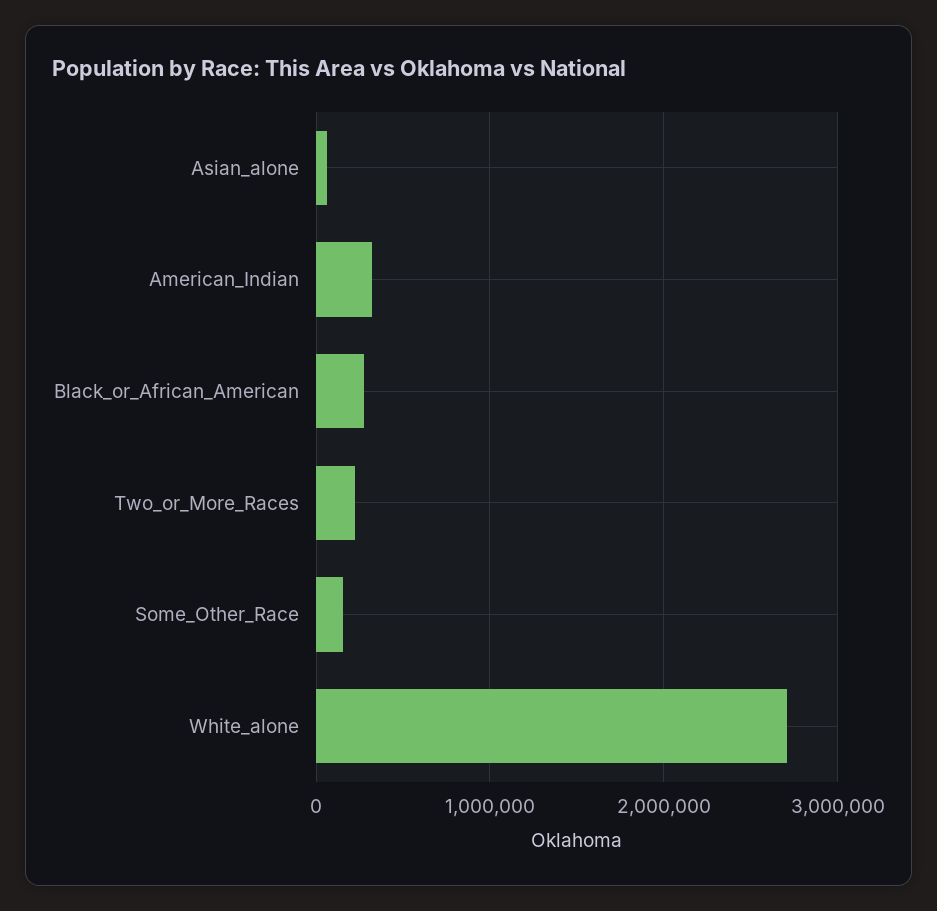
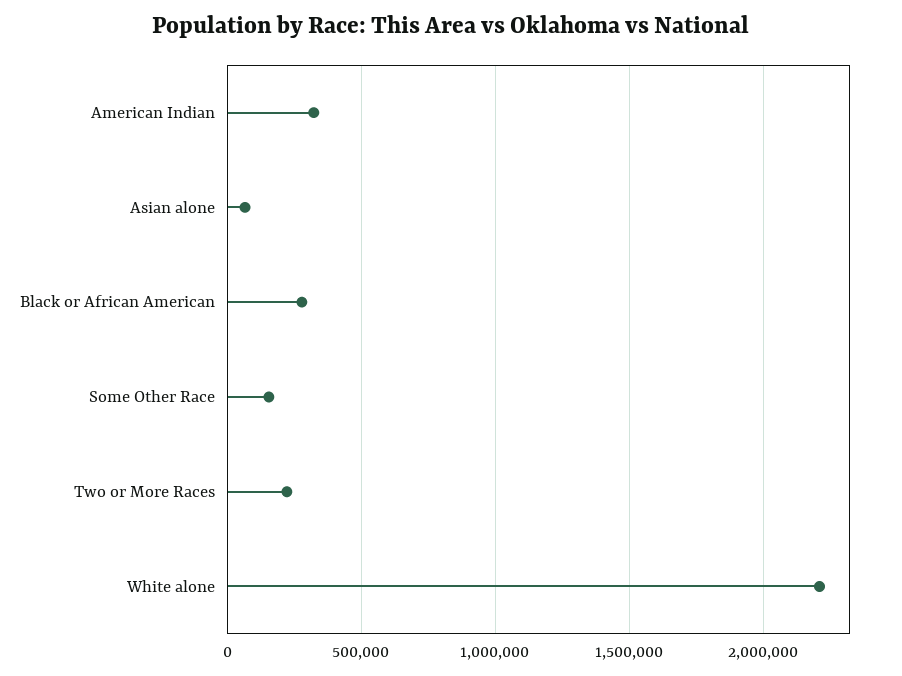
White_alone: 2700000 -> 2200000

